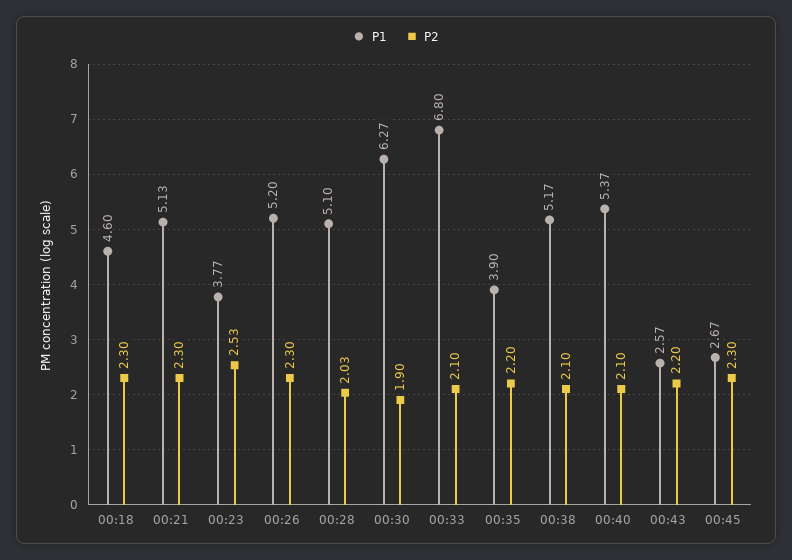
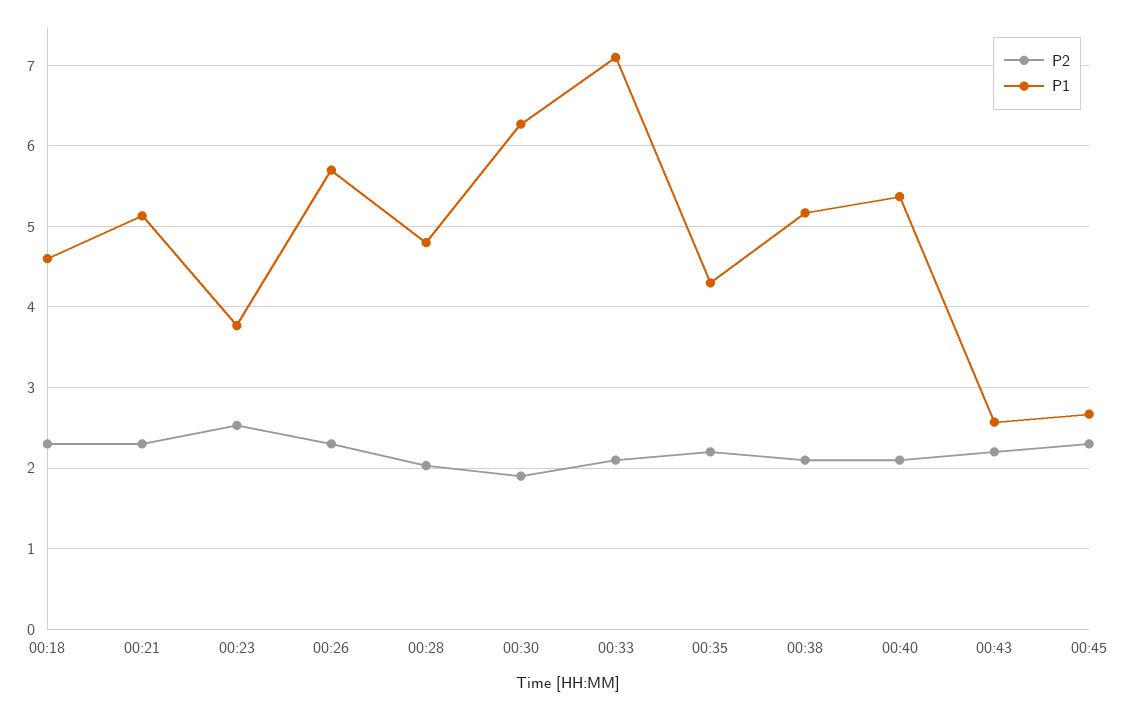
P1, 00:26: 5.2 -> 5.7
P1, 00:28: 5.1 -> 4.8
P1, 00:33: 6.8 -> 7.1
P1, 00:35: 3.9 -> 4.3

